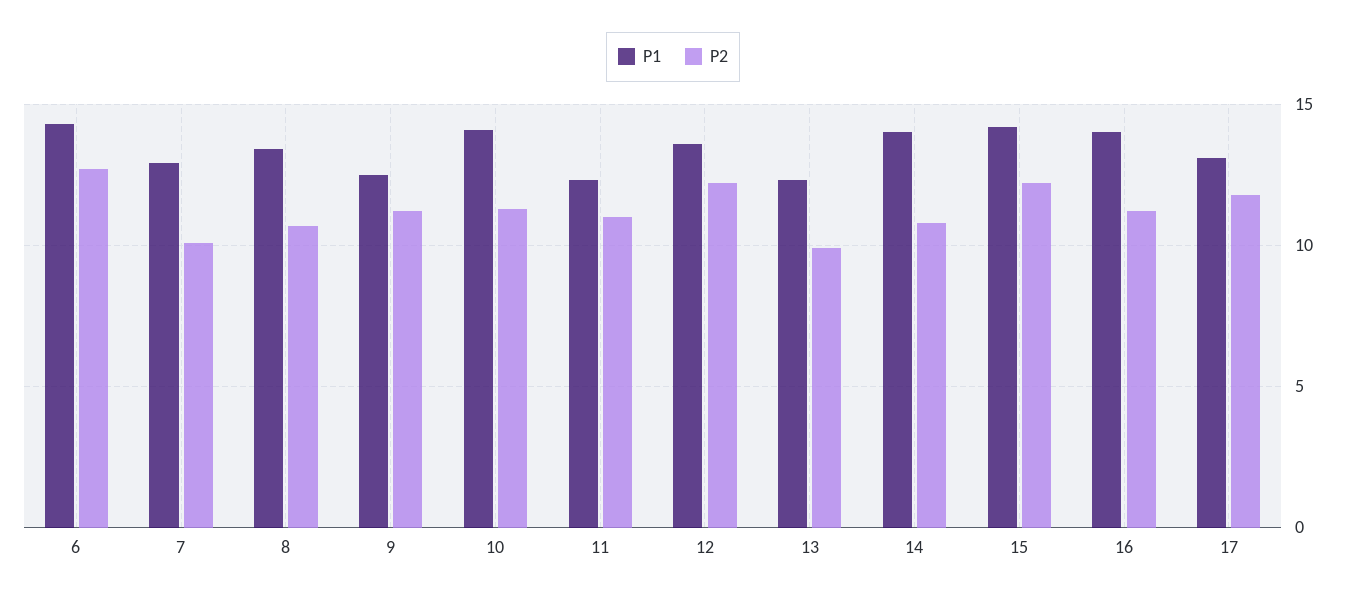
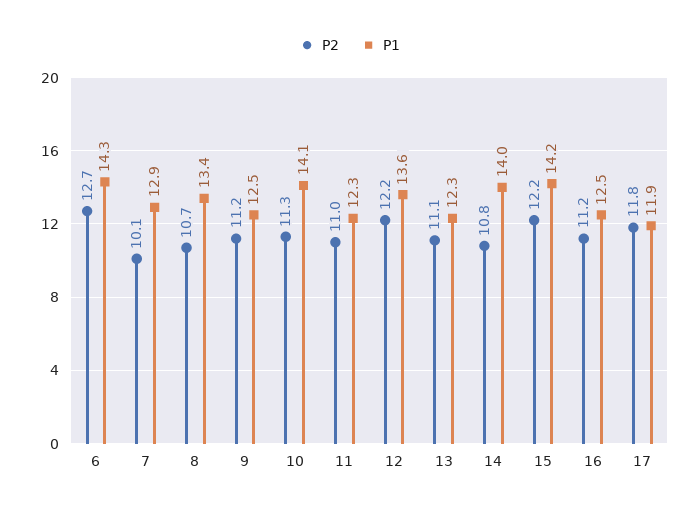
P2, 13: 10 -> 11.1
P1, 16: 14 -> 12.5
P1, 17: 13 -> 11.9

